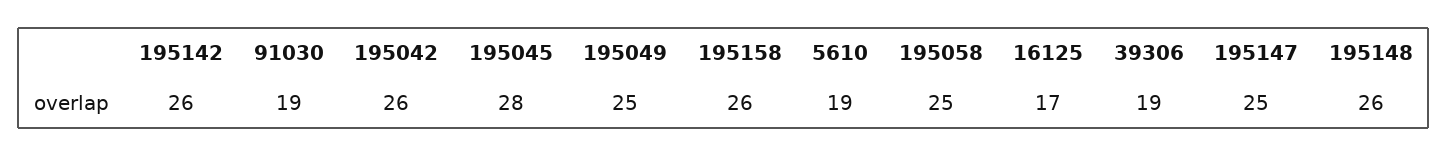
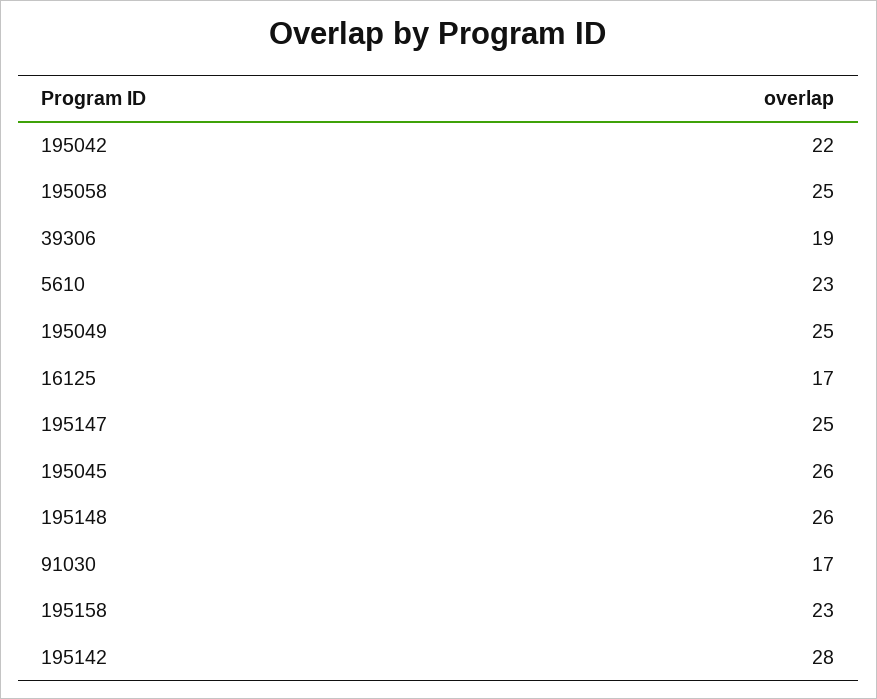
195142: 26 -> 28
91030: 19 -> 17
195042: 26 -> 22
195045: 28 -> 26
195158: 26 -> 23
5610: 19 -> 23

